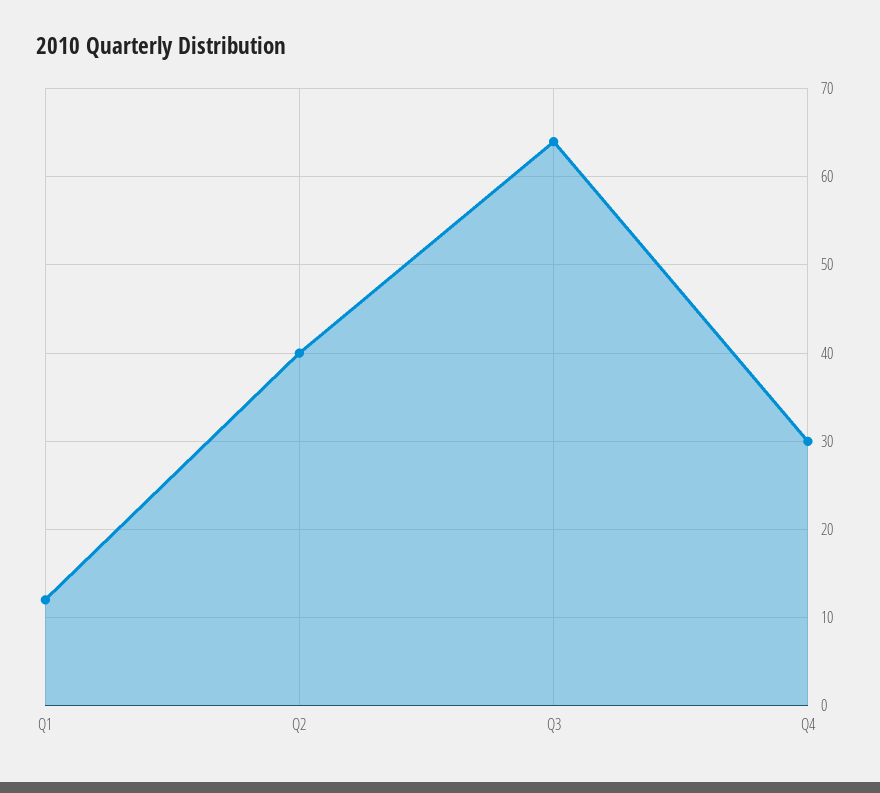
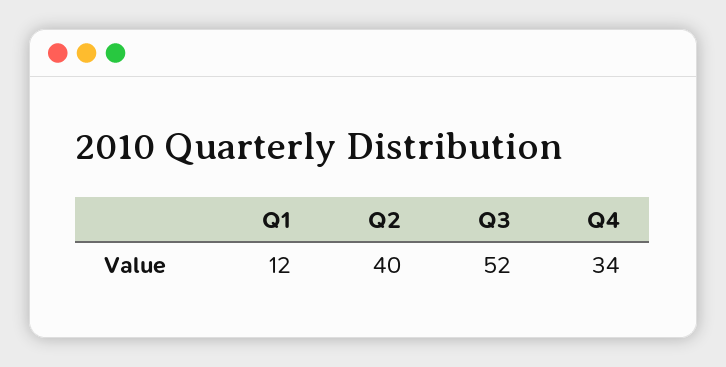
Q3: 64 -> 52
Q4: 30 -> 34

